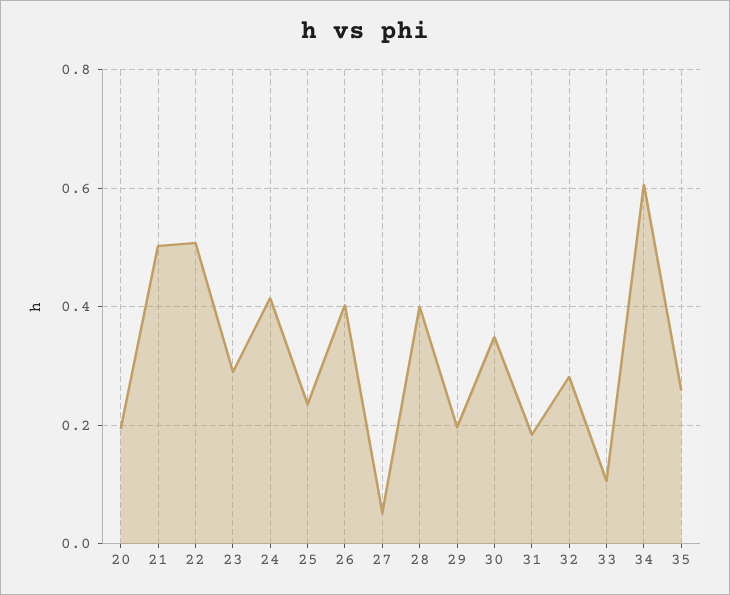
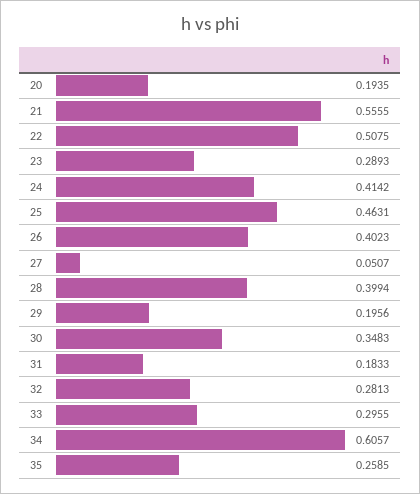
21: 0.5 -> 0.5555
25: 0.24 -> 0.4631
33: 0.1 -> 0.2955

